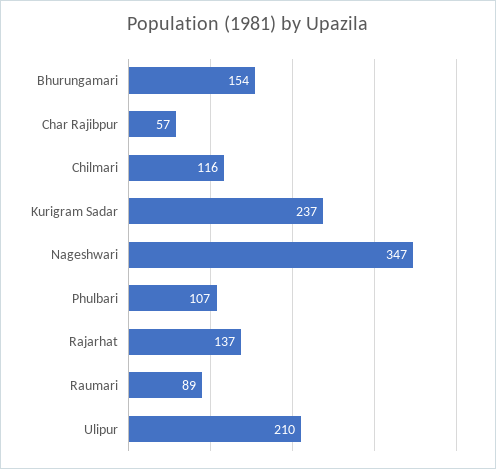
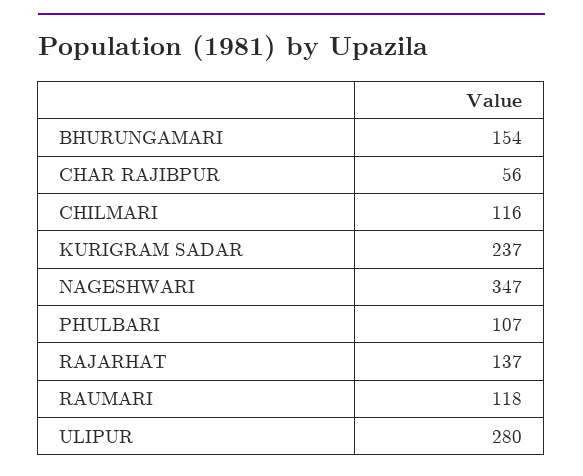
Char Rajibpur: 57 -> 56
Raumari: 89 -> 118
Ulipur: 210 -> 280

